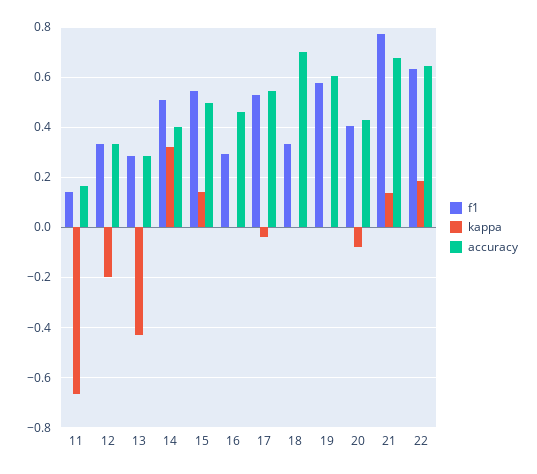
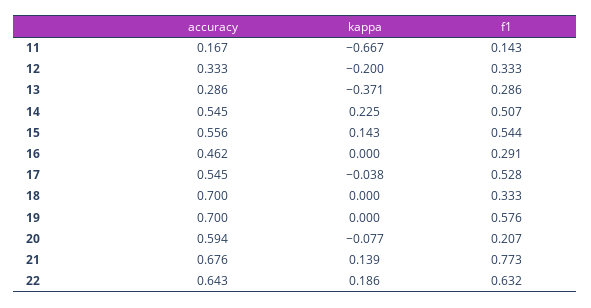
kappa, 13: -0.425 -> -0.371
kappa, 14: 0.325 -> 0.225
accuracy, 14: 0.4 -> 0.545
accuracy, 15: 0.5 -> 0.556
accuracy, 19: 0.6 -> 0.7
f1, 20: 0.4 -> 0.207
accuracy, 20: 0.425 -> 0.594

